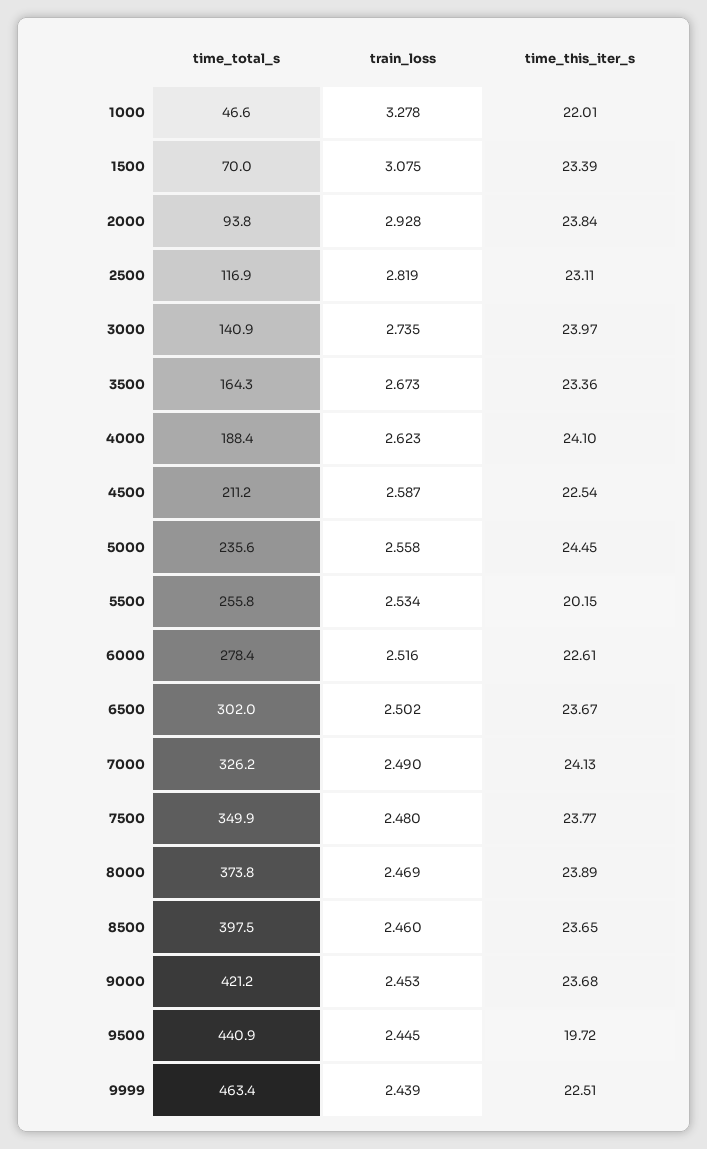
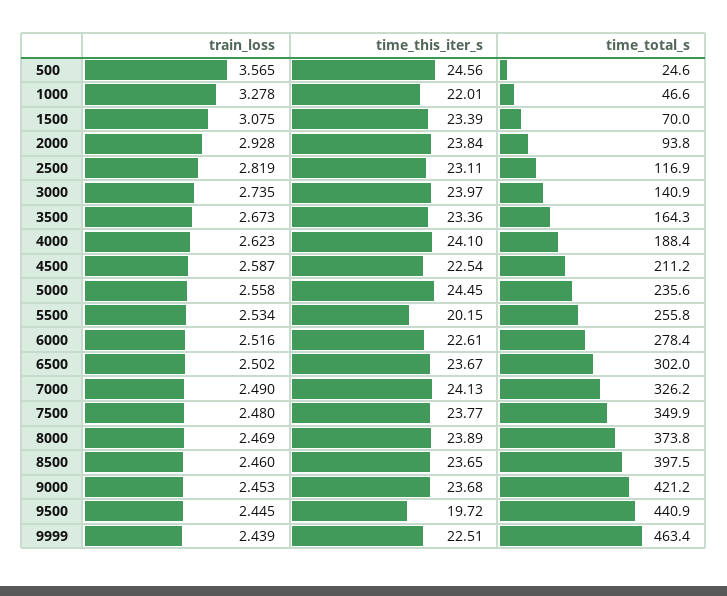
train_loss, 500: none -> 3.565
time_this_iter_s, 500: none -> 24.56
time_total_s, 500: none -> 24.6

